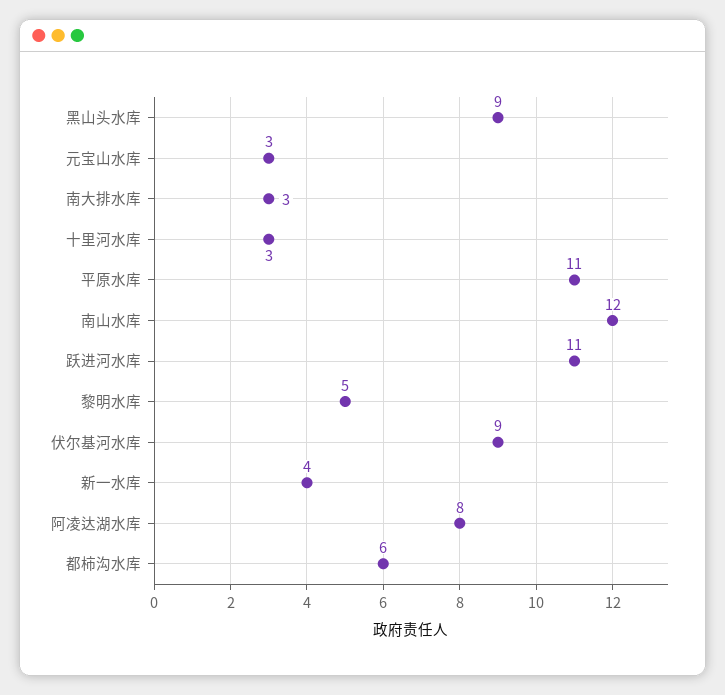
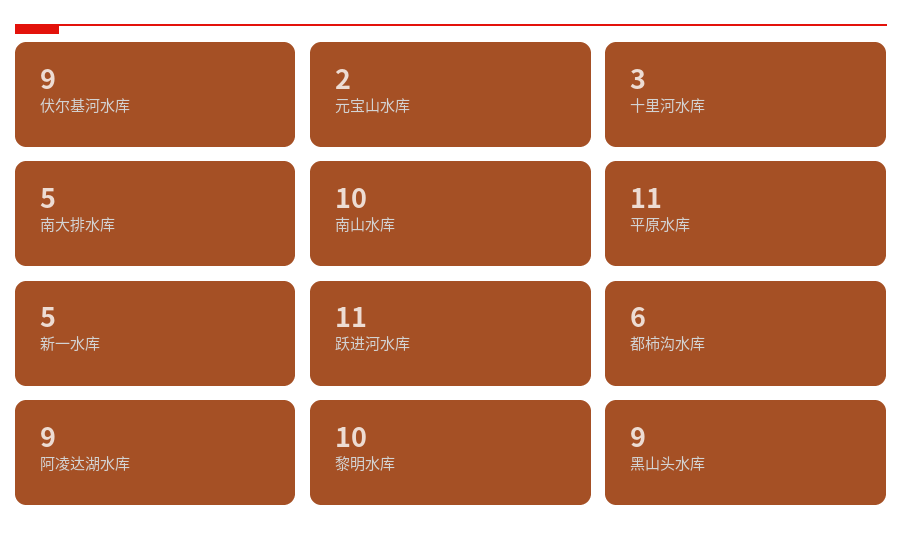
元宝山水库: 3 -> 2
南大排水库: 3 -> 5
南山水库: 12 -> 10
黎明水库: 5 -> 10
新一水库: 4 -> 5
阿凌达湖水库: 8 -> 9

